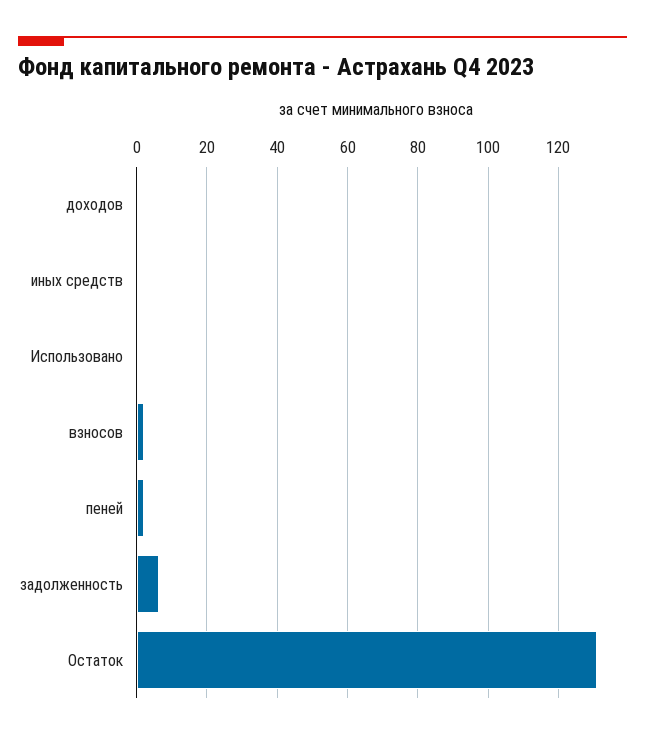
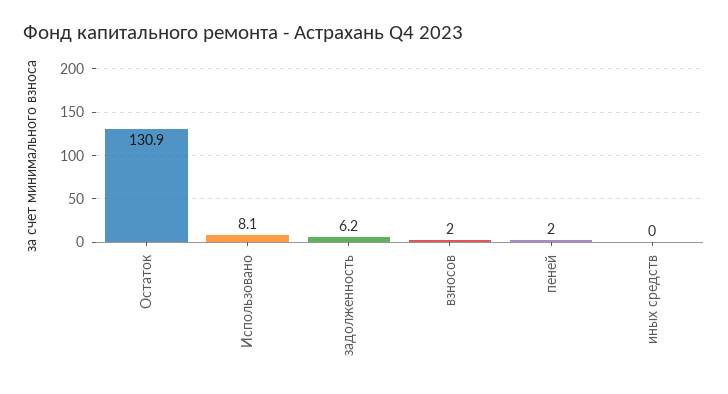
доходов: 0 -> none
Использовано: 0 -> 8.1

